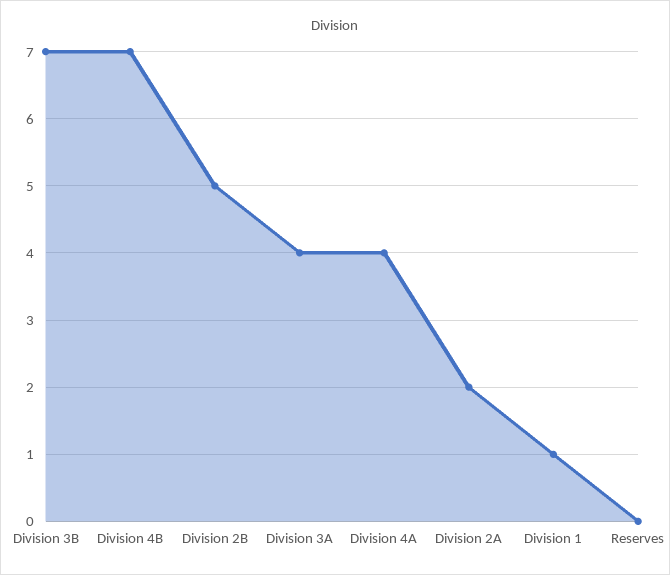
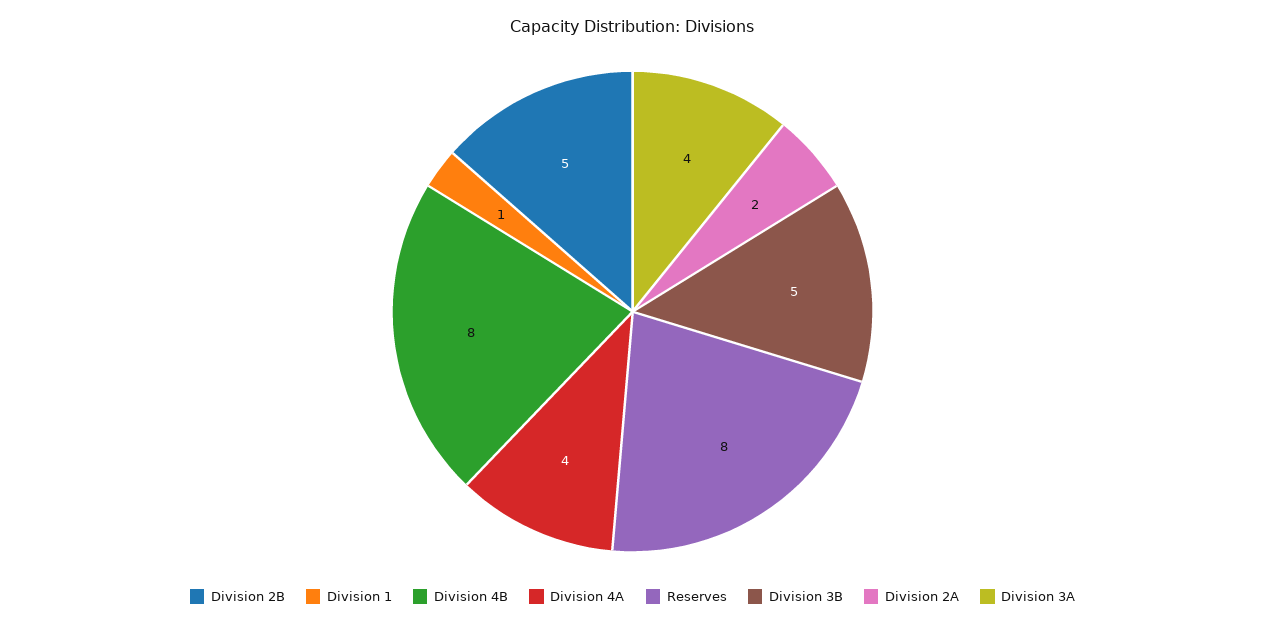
Division 3B: 7 -> 5
Division 4B: 7 -> 8
Reserves: 0 -> 8

